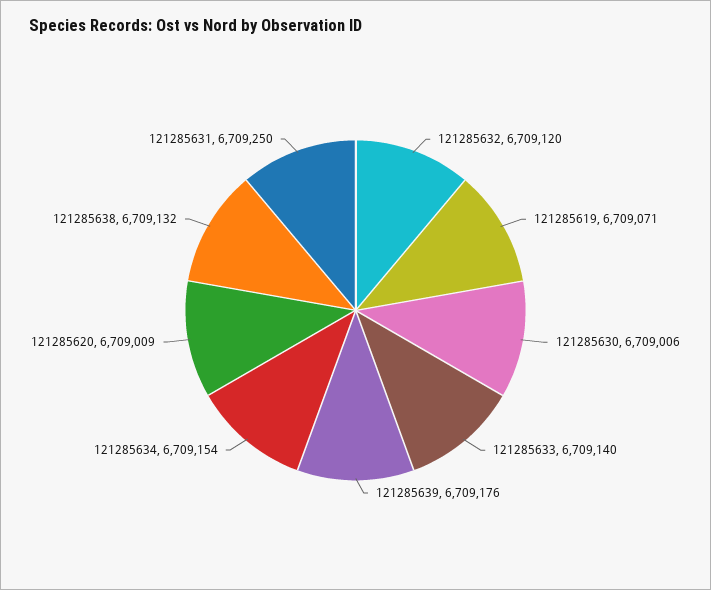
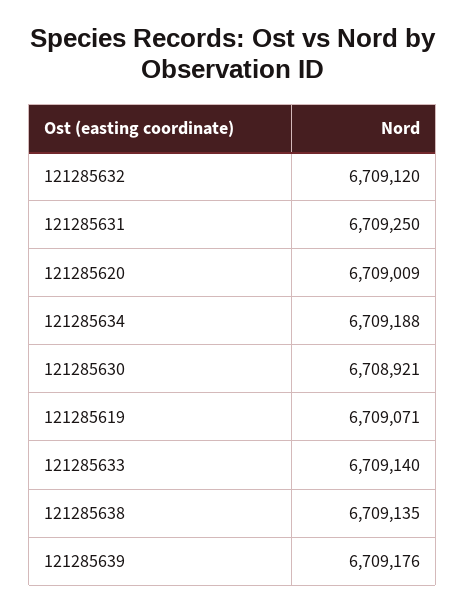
121285630: 6709006 -> 6708921
121285634: 6709154 -> 6709188
121285638: 6709132 -> 6709135

